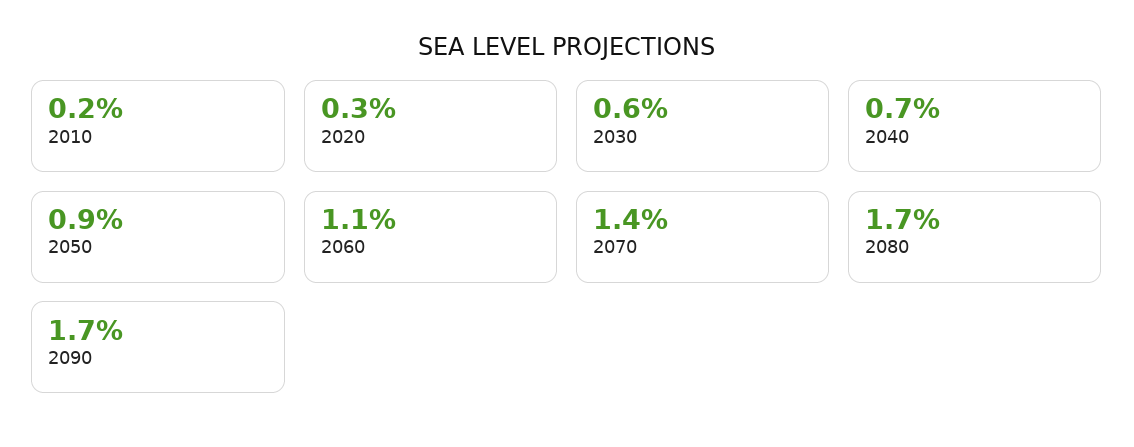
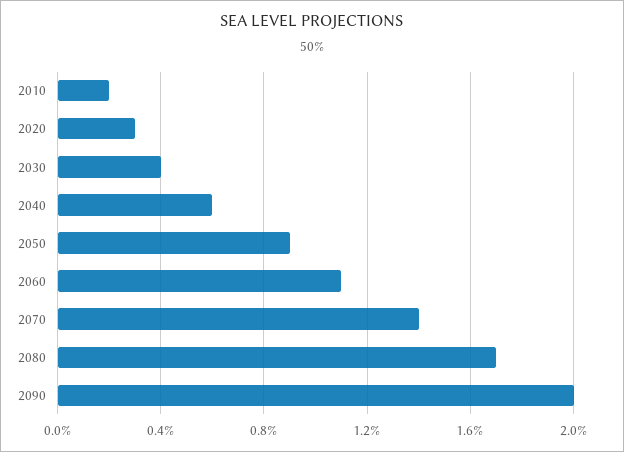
2030: 0.6 -> 0.4
2040: 0.7 -> 0.6
2090: 1.7 -> 2

